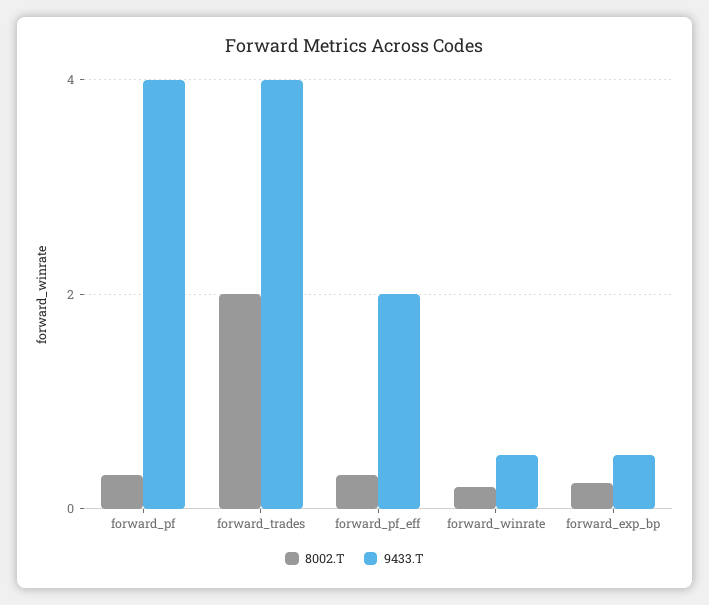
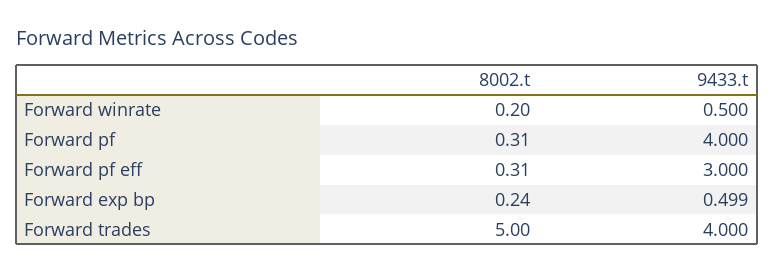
8002.T, forward_trades: 2 -> 5
9433.T, forward_pf_eff: 2 -> 3

